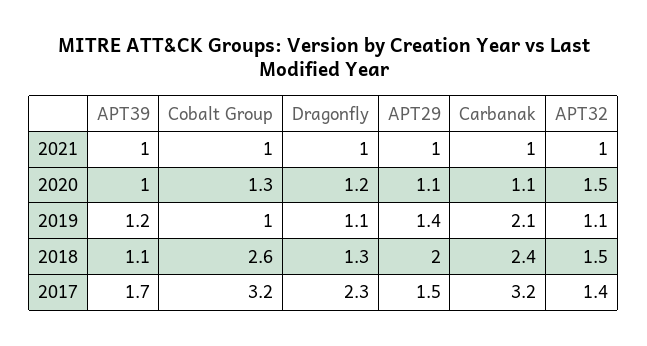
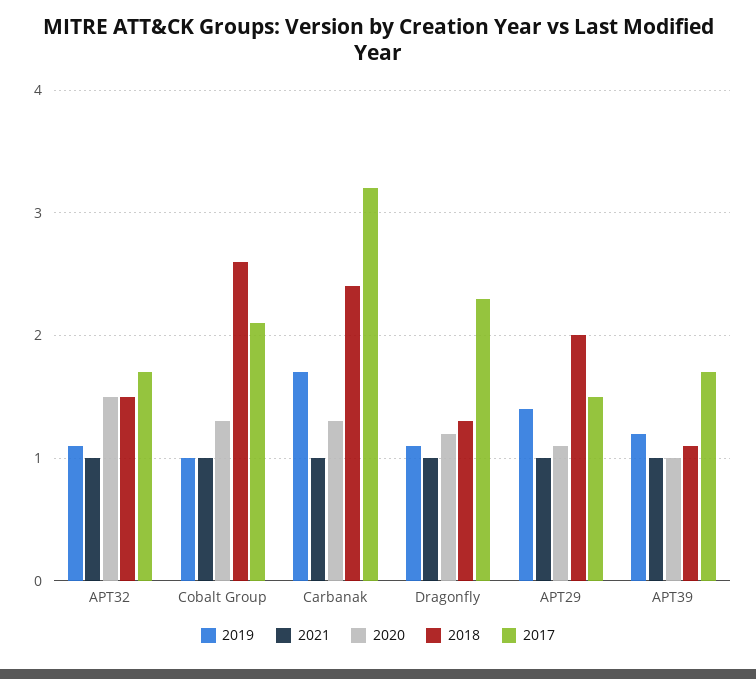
2020, Carbanak: 1.1 -> 1.3
2019, Carbanak: 2.1 -> 1.7
2017, Cobalt Group: 3.2 -> 2.1
2017, APT32: 1.4 -> 1.7

